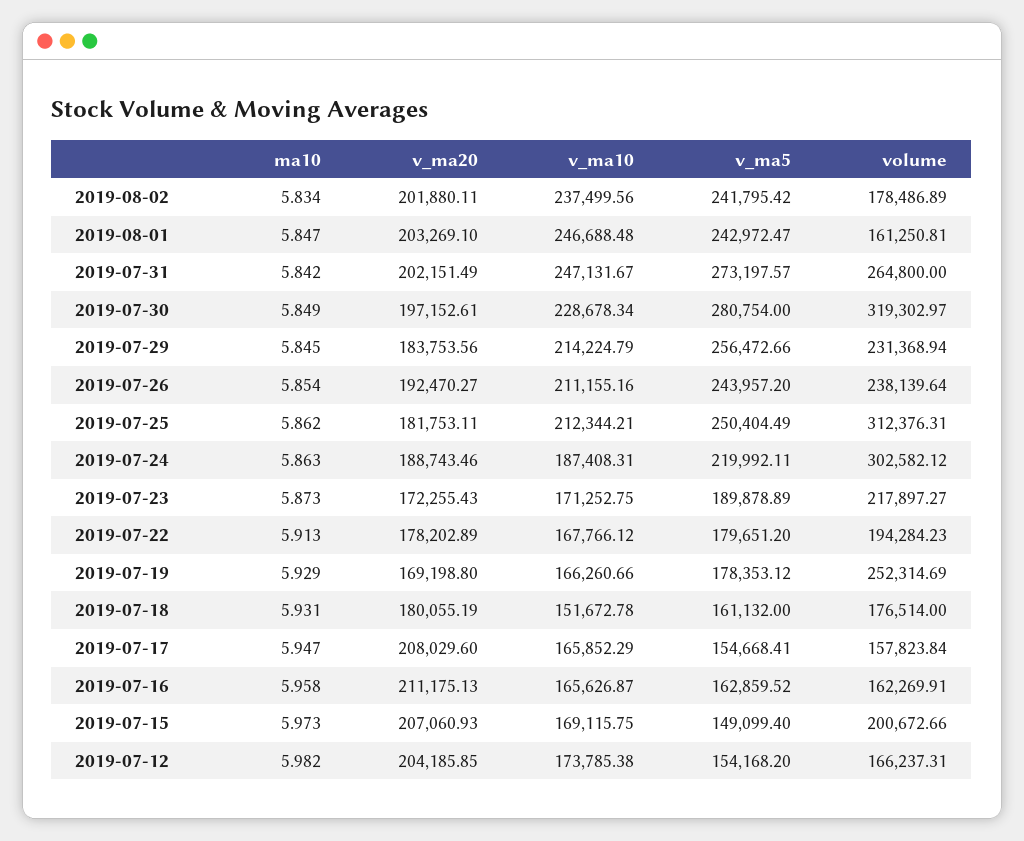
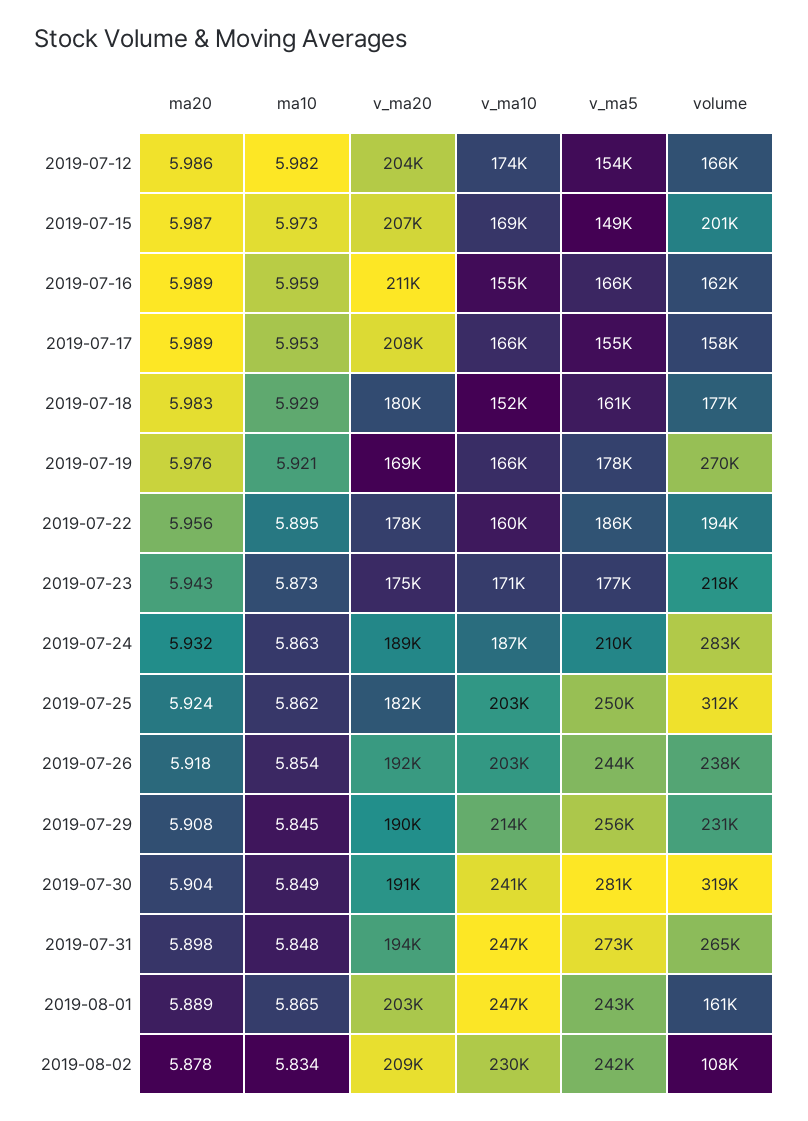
v_ma20, 2019-08-02: 201880.11 -> 209000
v_ma10, 2019-08-02: 237499.56 -> 230000
volume, 2019-08-02: 178486.89 -> 108000
ma10, 2019-08-01: 5.847 -> 5.865
ma10, 2019-07-31: 5.842 -> 5.848
v_ma20, 2019-07-31: 202151.49 -> 194000
v_ma20, 2019-07-30: 197152.61 -> 191000
v_ma10, 2019-07-30: 228678.34 -> 241000
v_ma20, 2019-07-29: 183753.56 -> 190000
v_ma10, 2019-07-26: 211155.16 -> 203000
v_ma10, 2019-07-25: 212344.21 -> 203000
v_ma5, 2019-07-24: 219992.11 -> 210000
volume, 2019-07-24: 302582.12 -> 283000
v_ma20, 2019-07-23: 172255.43 -> 175000
v_ma5, 2019-07-23: 189878.89 -> 177000
ma10, 2019-07-22: 5.913 -> 5.895
v_ma10, 2019-07-22: 167766.12 -> 160000
v_ma5, 2019-07-22: 179651.2 -> 186000
ma10, 2019-07-19: 5.929 -> 5.921
volume, 2019-07-19: 252314.69 -> 270000
ma10, 2019-07-18: 5.931 -> 5.929
ma10, 2019-07-17: 5.947 -> 5.953
ma10, 2019-07-16: 5.958 -> 5.959
v_ma10, 2019-07-16: 165626.87 -> 155000
v_ma5, 2019-07-16: 162859.52 -> 166000
ma20, 2019-07-12: none -> 5.986
ma20, 2019-07-15: none -> 5.987
ma20, 2019-07-16: none -> 5.989
ma20, 2019-07-17: none -> 5.989
ma20, 2019-07-18: none -> 5.983
ma20, 2019-07-19: none -> 5.976
ma20, 2019-07-22: none -> 5.956
ma20, 2019-07-23: none -> 5.943
ma20, 2019-07-24: none -> 5.932
ma20, 2019-07-25: none -> 5.924
ma20, 2019-07-26: none -> 5.918
ma20, 2019-07-29: none -> 5.908
ma20, 2019-07-30: none -> 5.904
ma20, 2019-07-31: none -> 5.898
ma20, 2019-08-01: none -> 5.889
ma20, 2019-08-02: none -> 5.878

